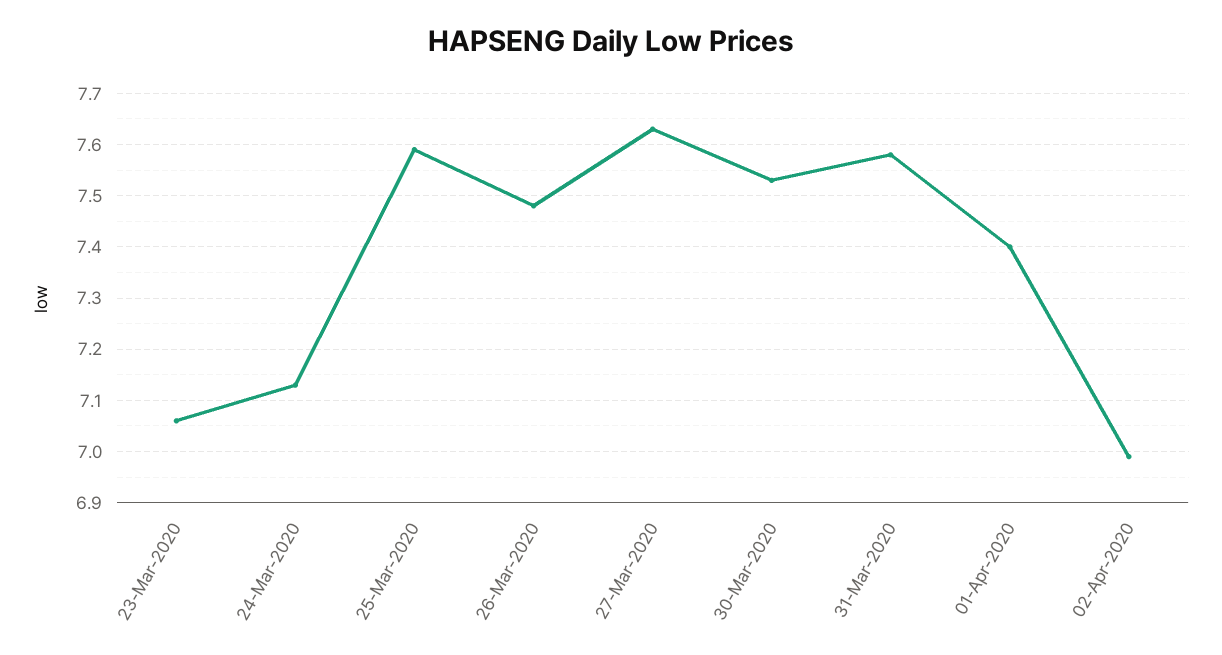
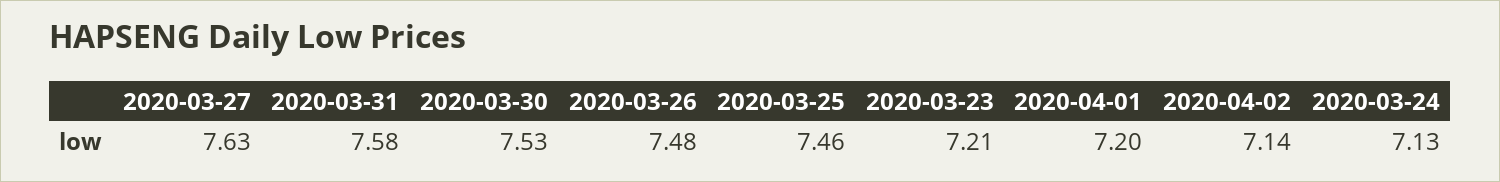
23-Mar-2020: 7.05 -> 7.21
25-Mar-2020: 7.6 -> 7.46
01-Apr-2020: 7.4 -> 7.2
02-Apr-2020: 7 -> 7.14

